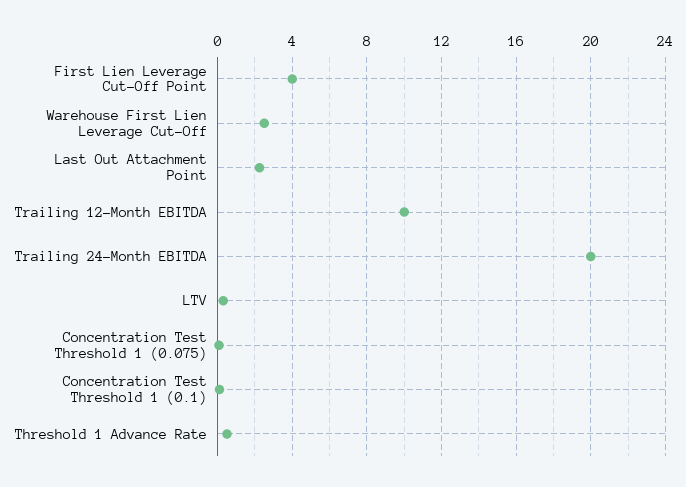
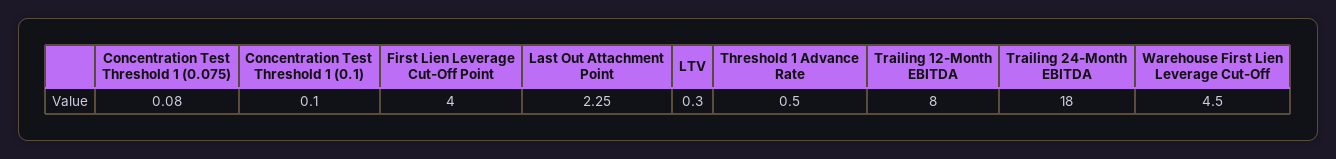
Warehouse First Lien Leverage Cut-Off: 2.5 -> 4.5
Trailing 12-Month EBITDA: 10 -> 8
Trailing 24-Month EBITDA: 20 -> 18

